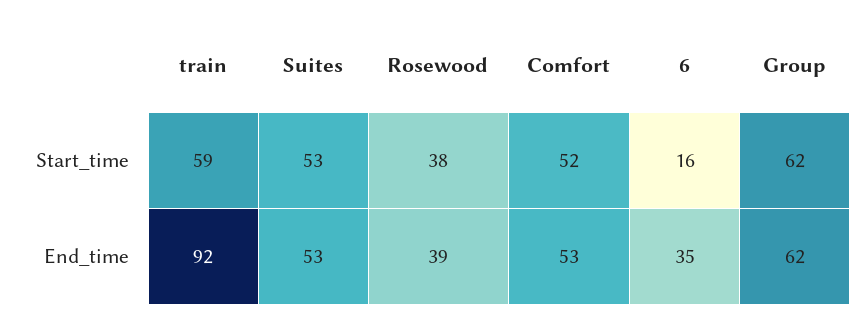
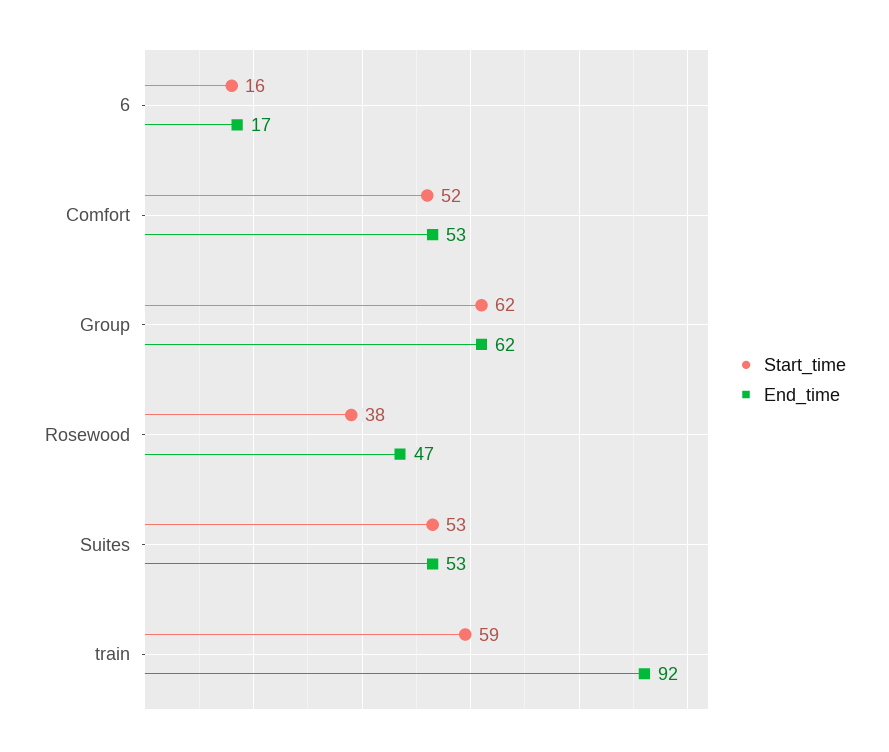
End_time, Rosewood: 39 -> 47
End_time, 6: 35 -> 17

